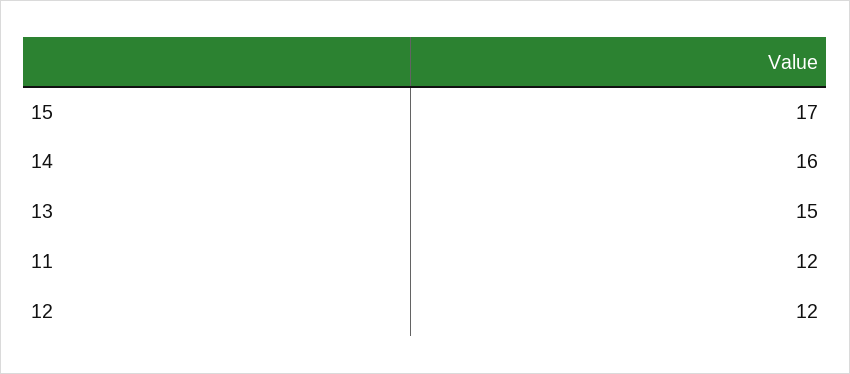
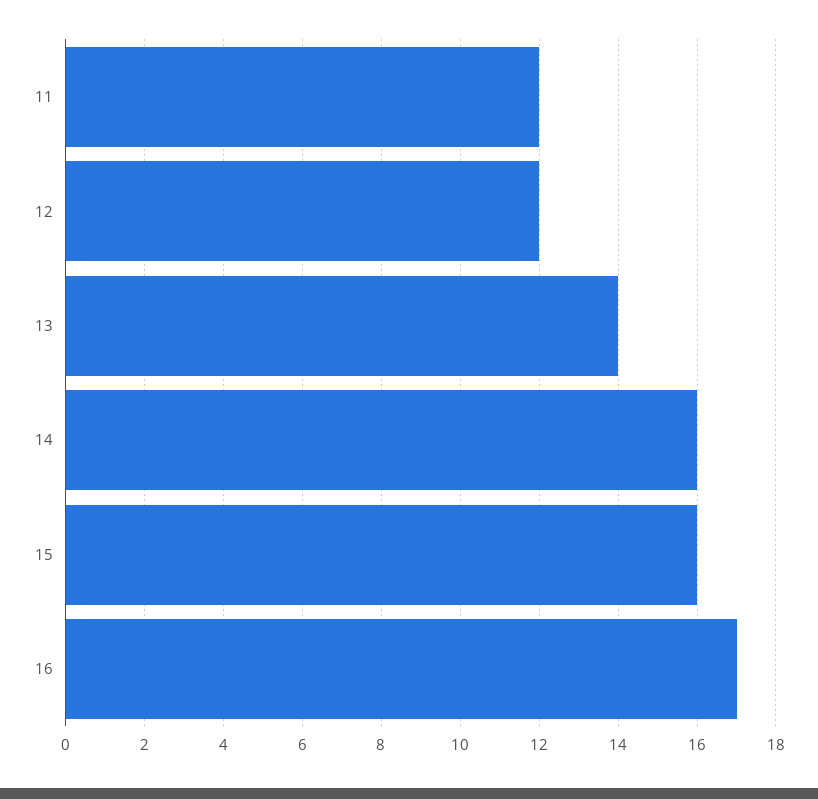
15: 17 -> 16
13: 15 -> 14
16: none -> 17

